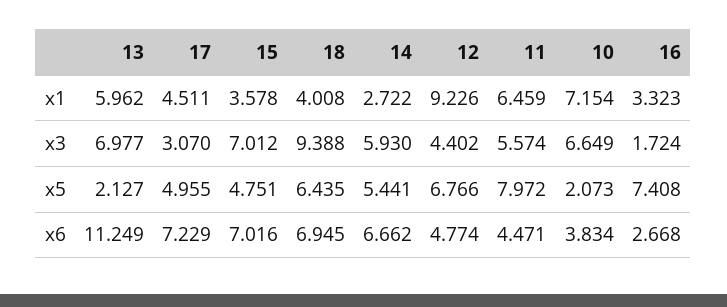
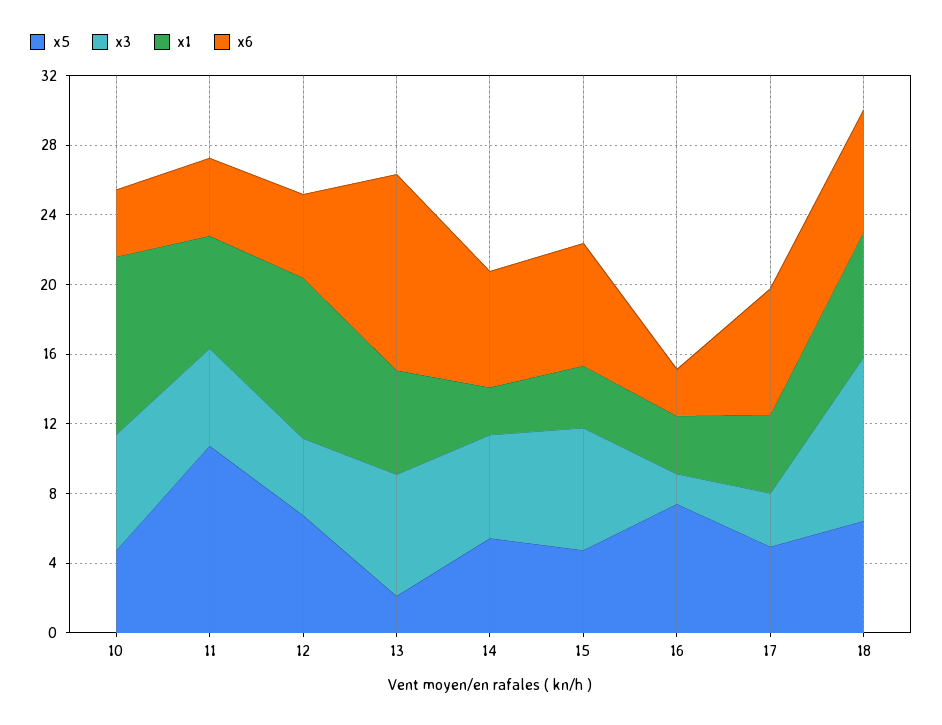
x1, 18: 4.008 -> 7
x1, 10: 7.154 -> 10
x5, 11: 7.972 -> 11
x5, 10: 2.073 -> 5

